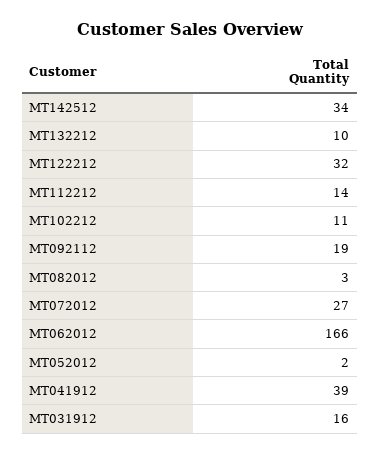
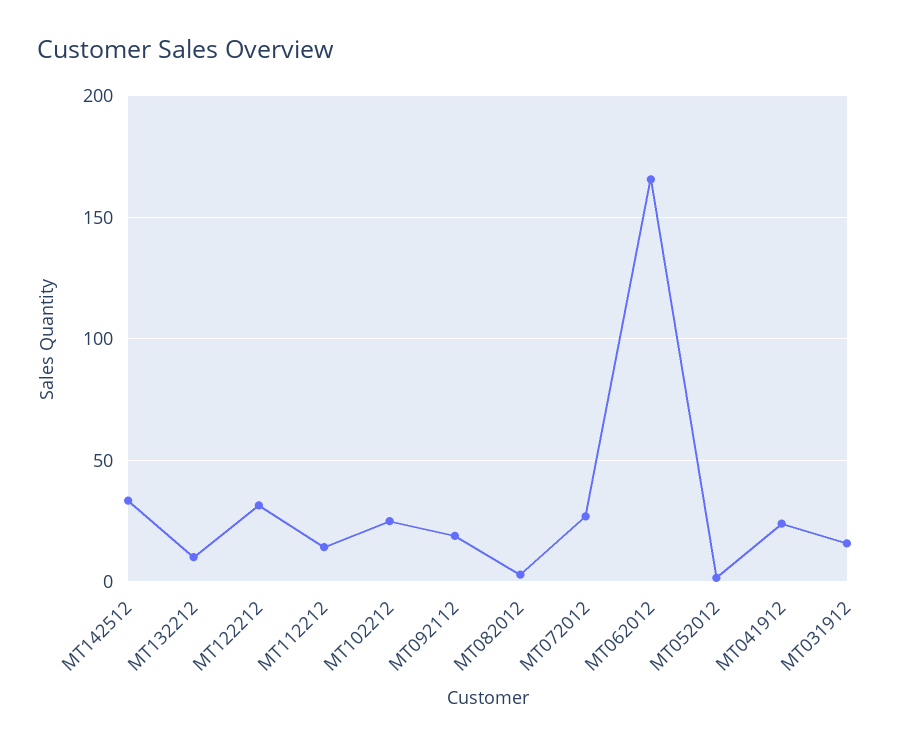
MT102212: 11 -> 25
MT041912: 39 -> 25

